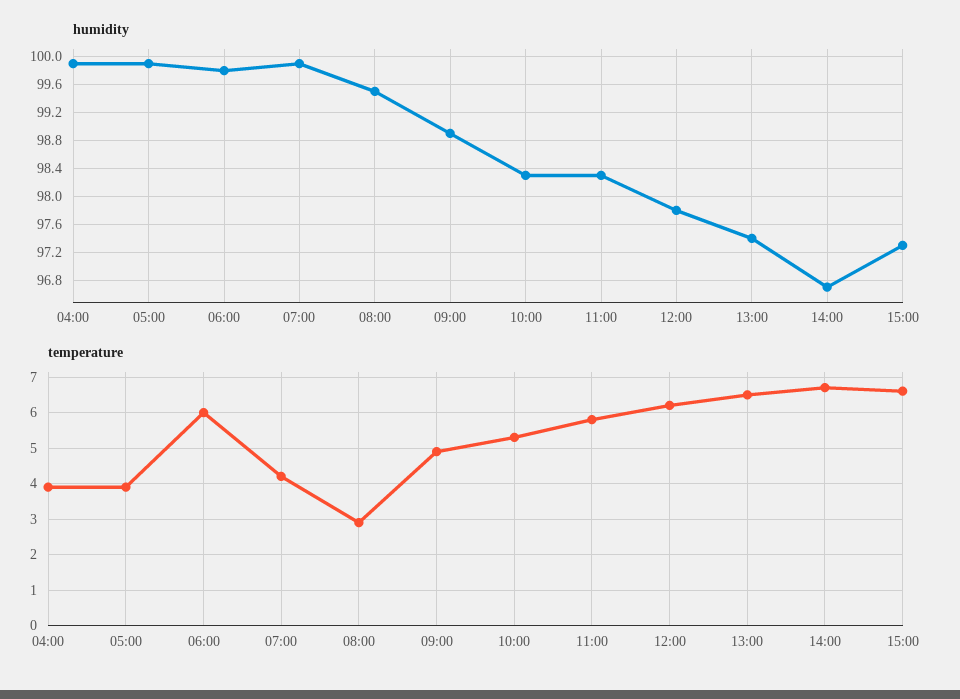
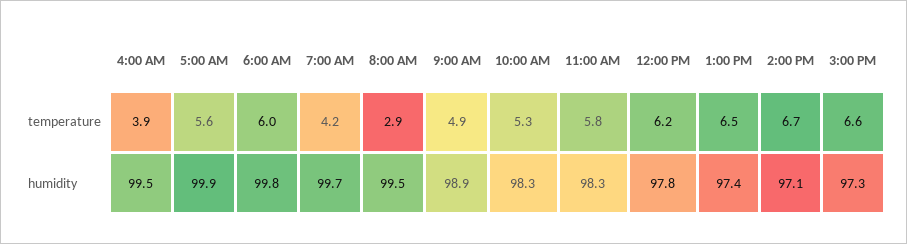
humidity, 04:00: 99.9 -> 99.5
humidity, 07:00: 99.9 -> 99.7
humidity, 14:00: 96.7 -> 97.1
temperature, 05:00: 4 -> 5.6

